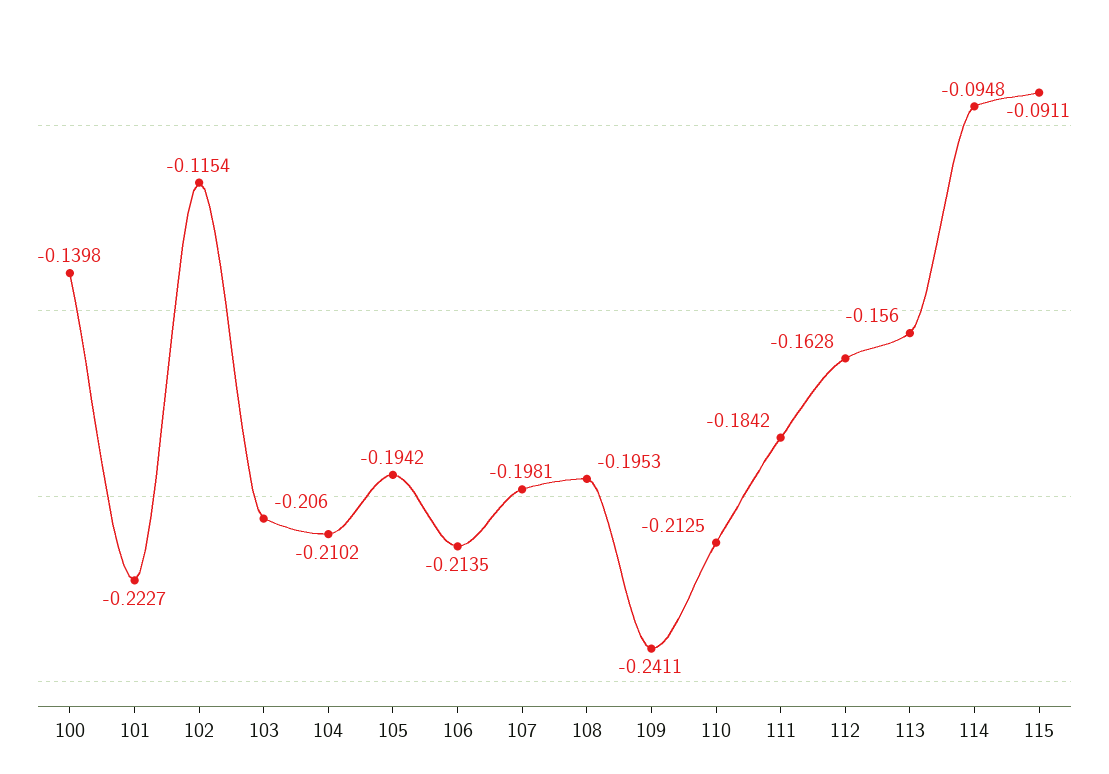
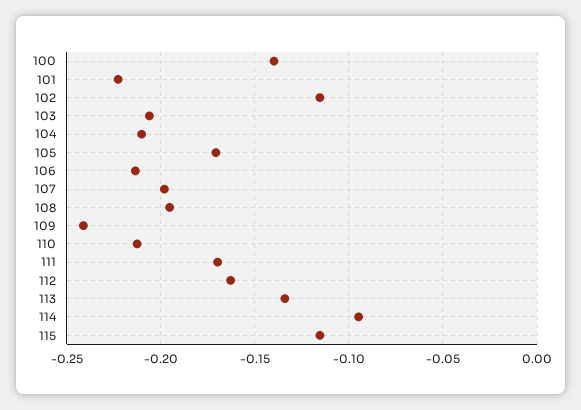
105: -0.1942 -> -0.17
111: -0.1842 -> -0.17
113: -0.156 -> -0.135
115: -0.0911 -> -0.115

